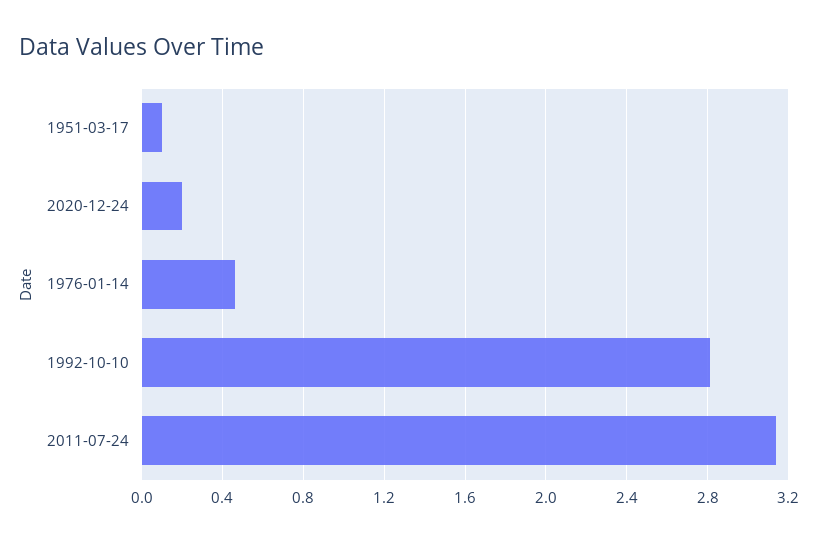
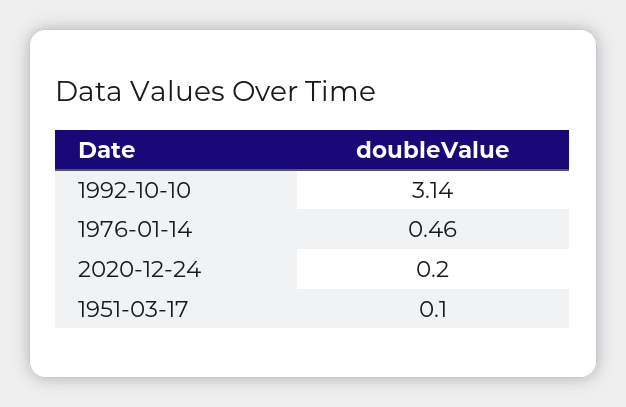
1992-10-10: 2.8 -> 3.14
2011-07-24: 3.15 -> none

